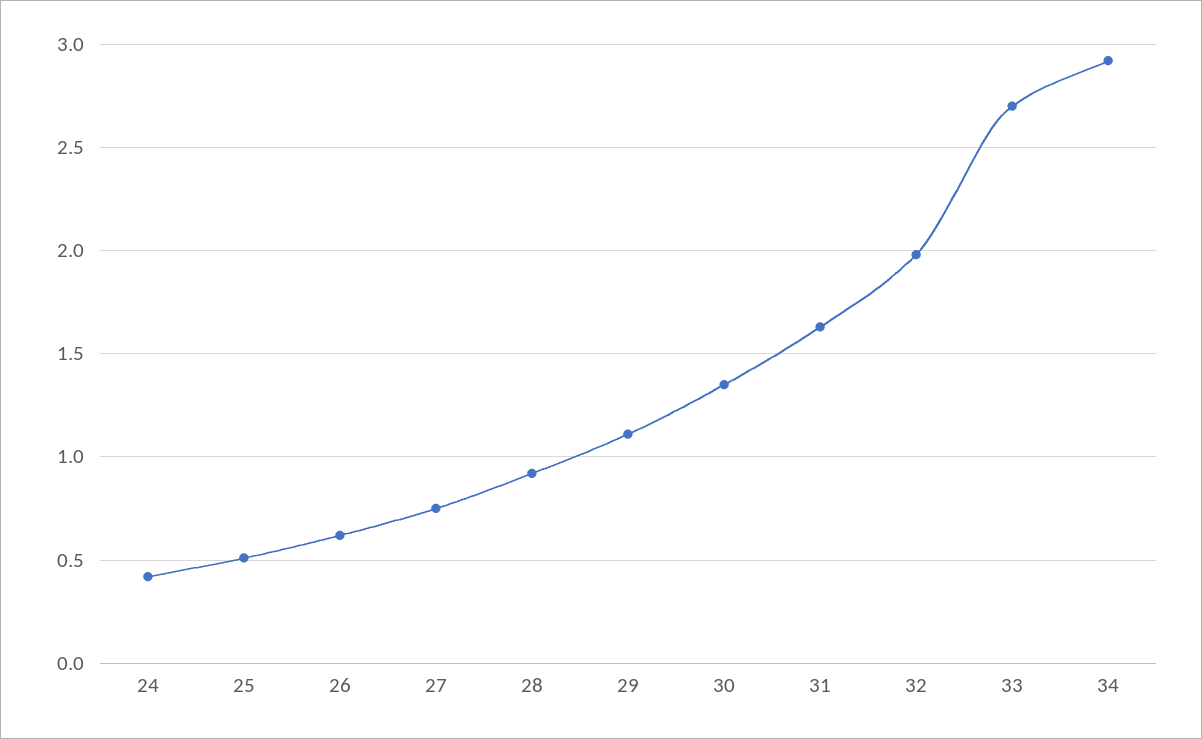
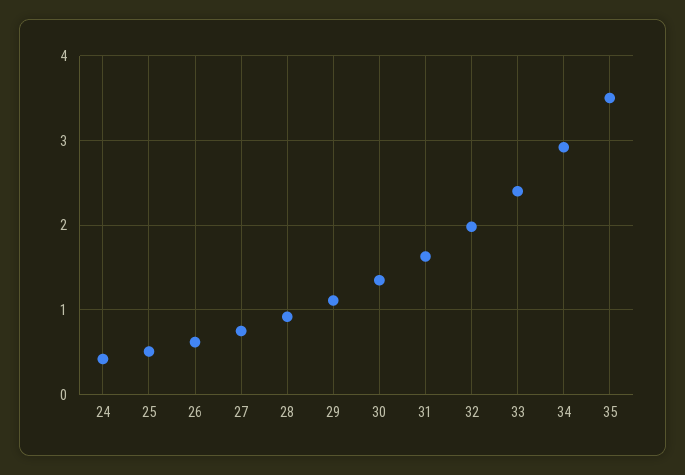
33: 2.7 -> 2.4
35: none -> 3.5

